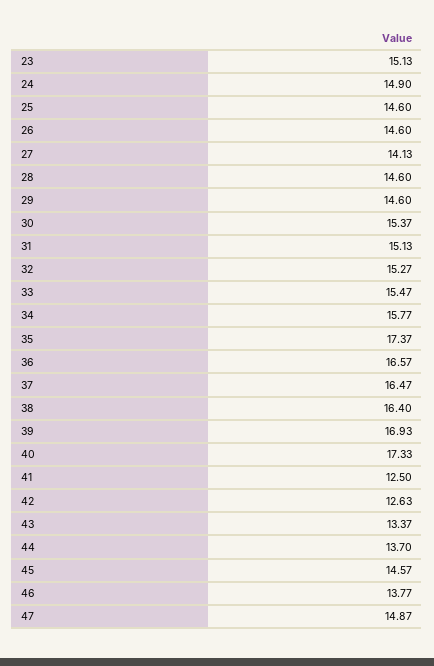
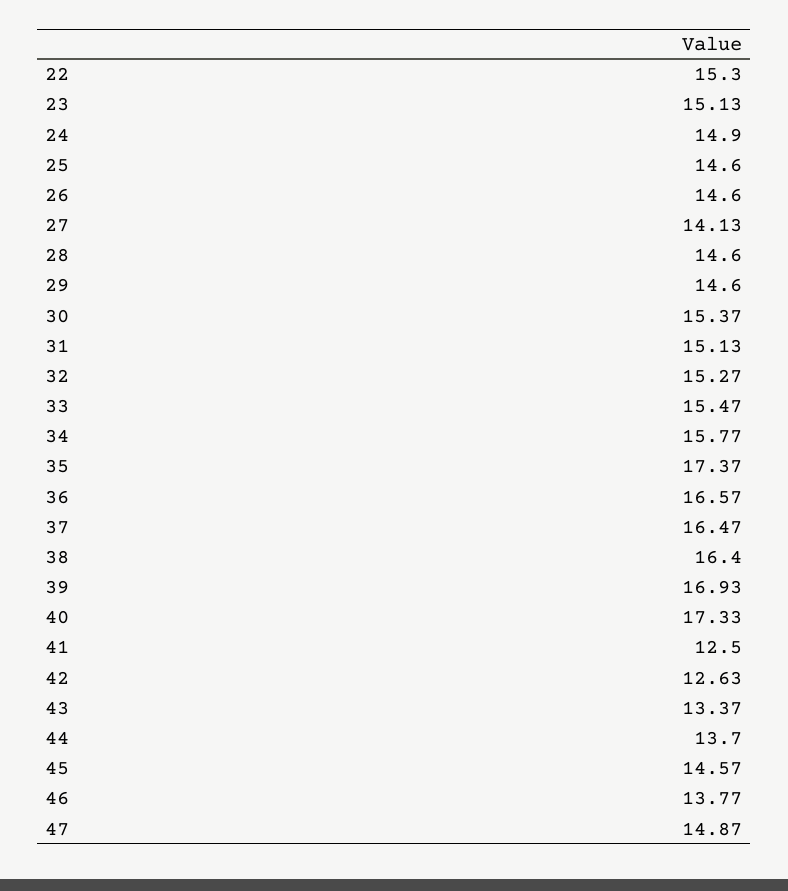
22: none -> 15.3

